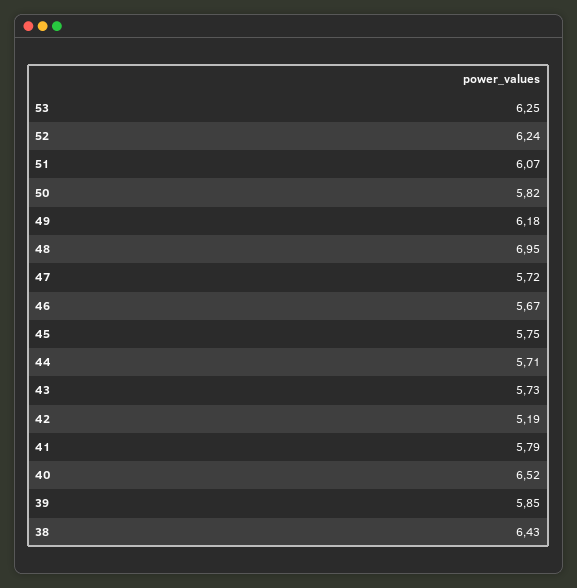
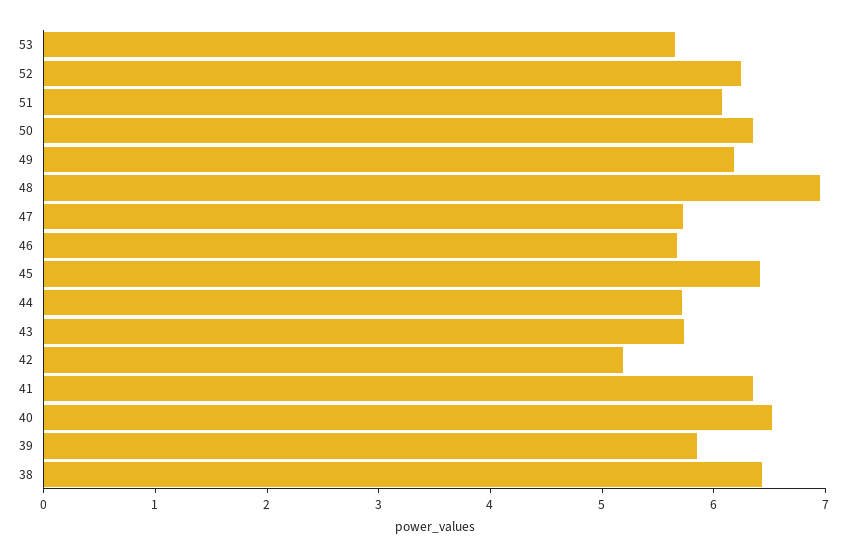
53: 6.25 -> 5.6
50: 5.82 -> 6.4
45: 5.75 -> 6.4
41: 5.79 -> 6.4

